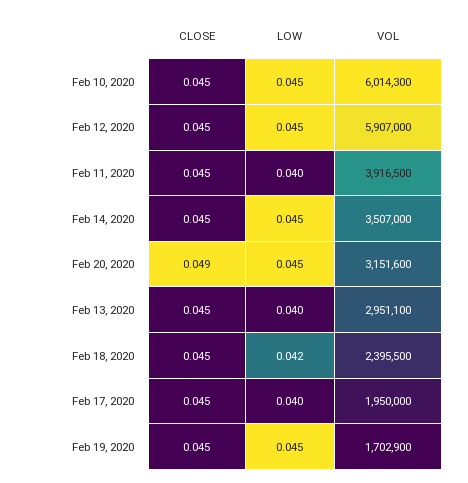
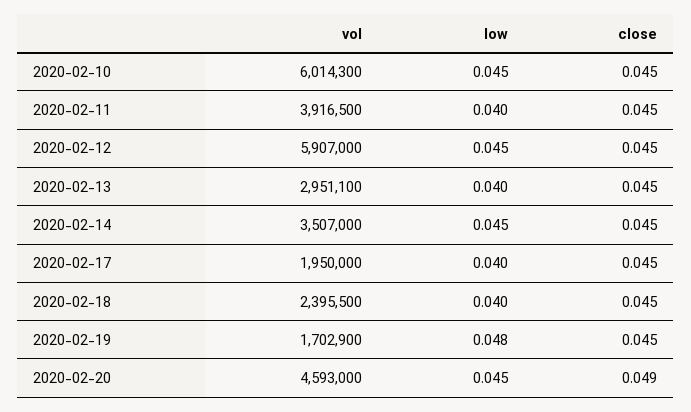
VOL, Feb 20, 2020: 3151600 -> 4593000
LOW, Feb 18, 2020: 0.042 -> 0.04
LOW, Feb 19, 2020: 0.045 -> 0.048

